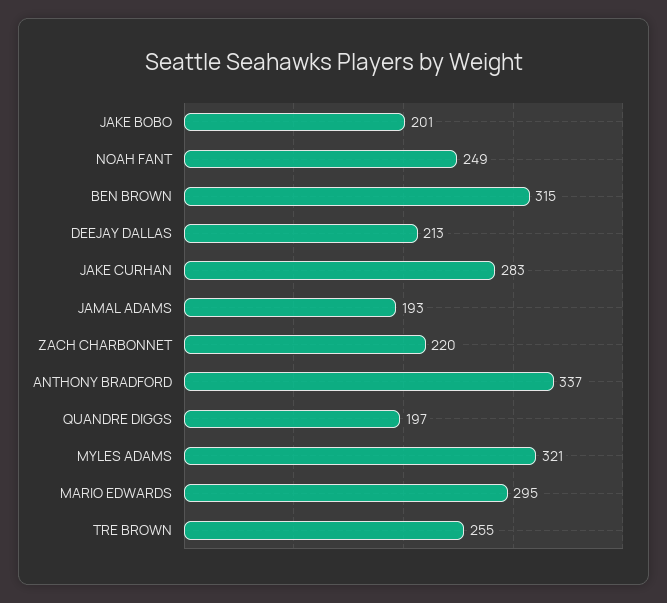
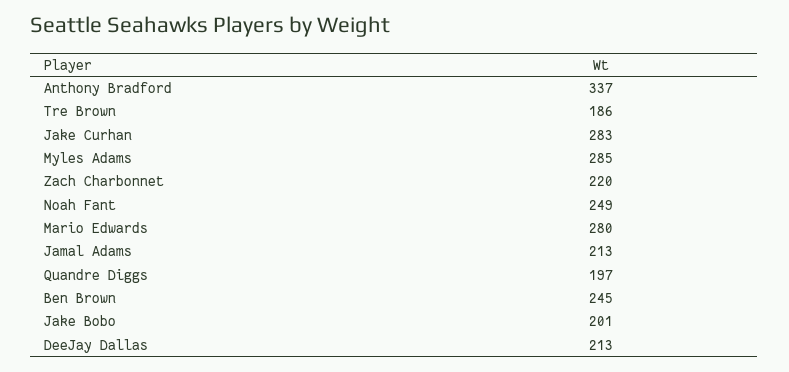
BEN BROWN: 315 -> 245
JAMAL ADAMS: 193 -> 213
MYLES ADAMS: 321 -> 285
MARIO EDWARDS: 295 -> 280
TRE BROWN: 255 -> 186

